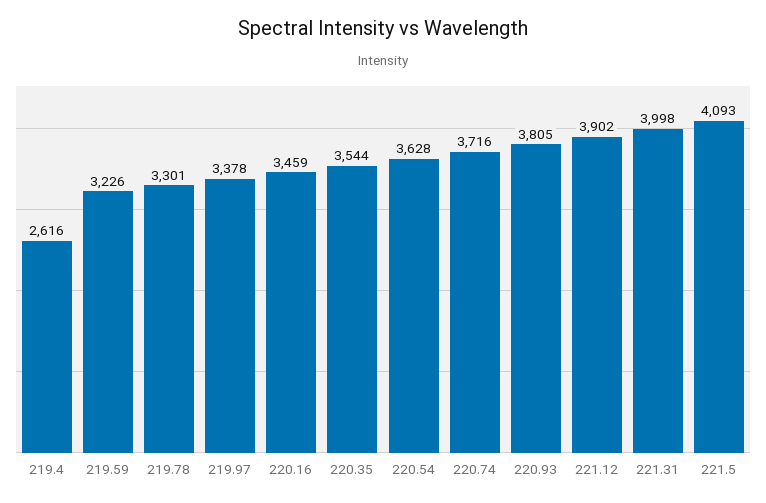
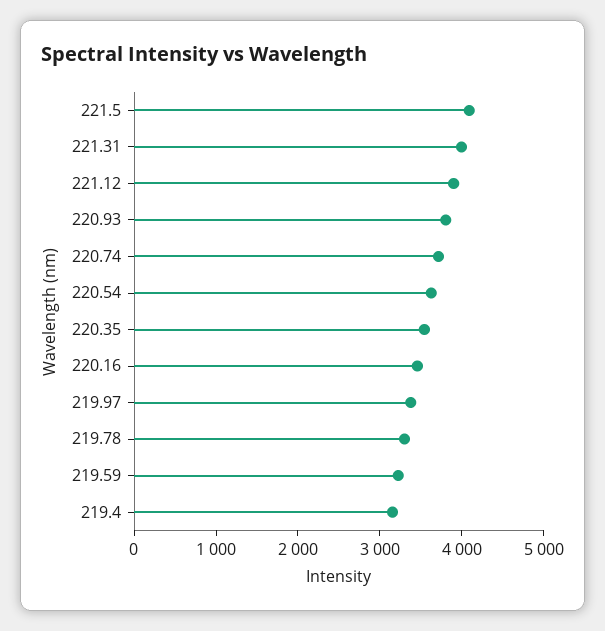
219.4: 2616 -> 3200

